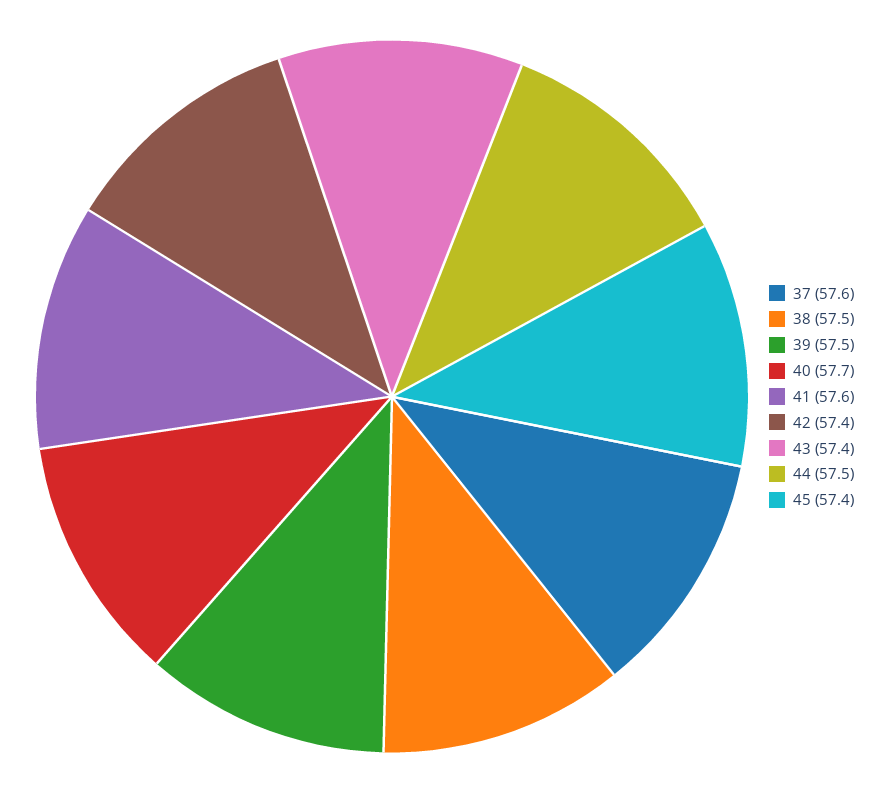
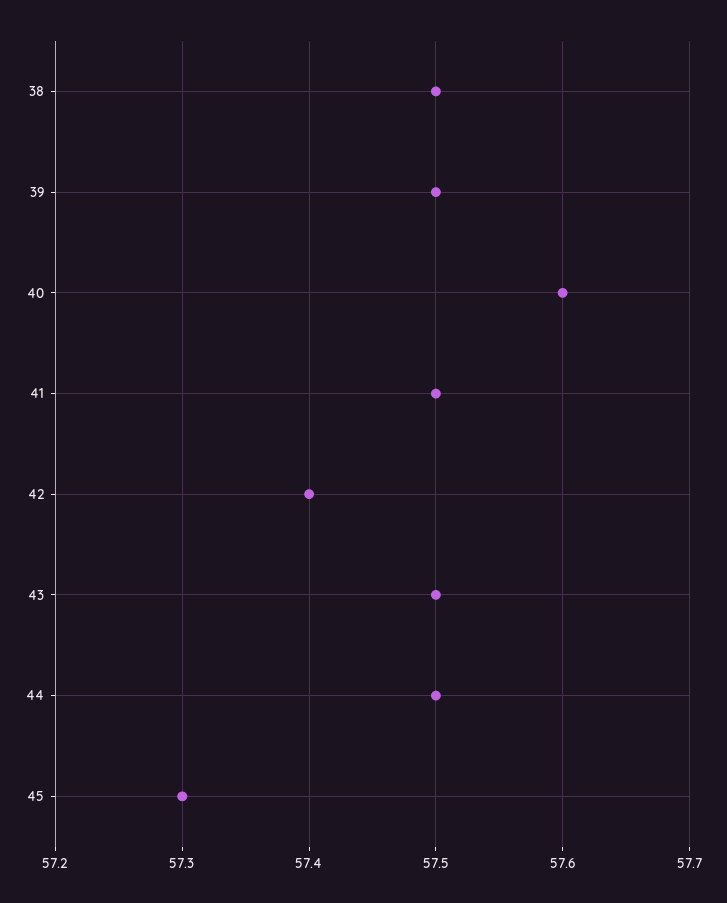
37: 57.6 -> none
40: 57.7 -> 57.6
41: 57.6 -> 57.5
43: 57.4 -> 57.5
45: 57.4 -> 57.3

